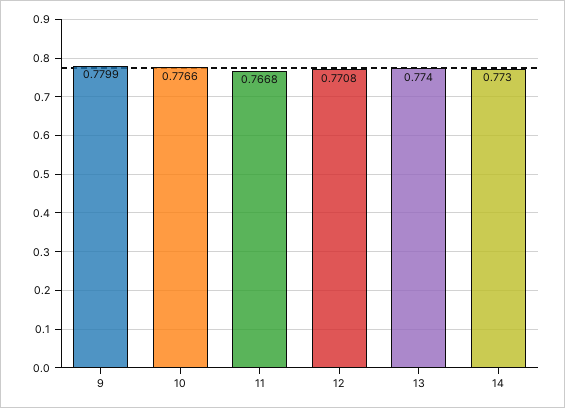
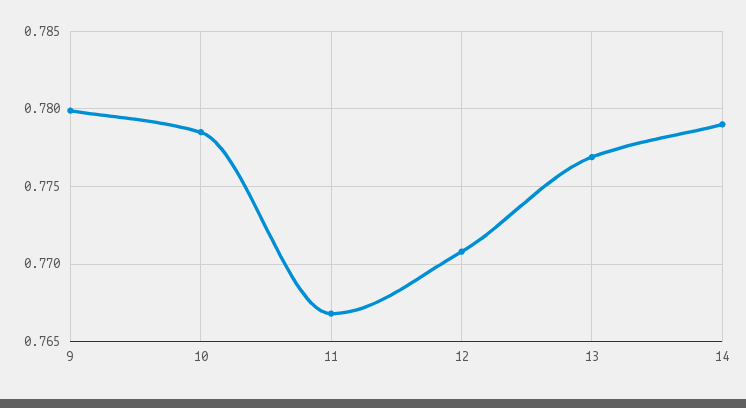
10: 0.7766 -> 0.7785
13: 0.774 -> 0.777
14: 0.773 -> 0.779

